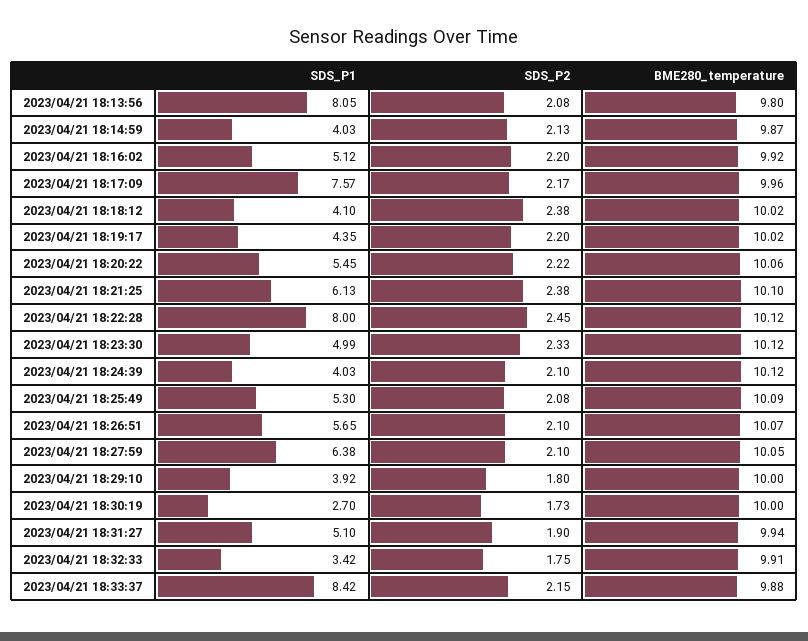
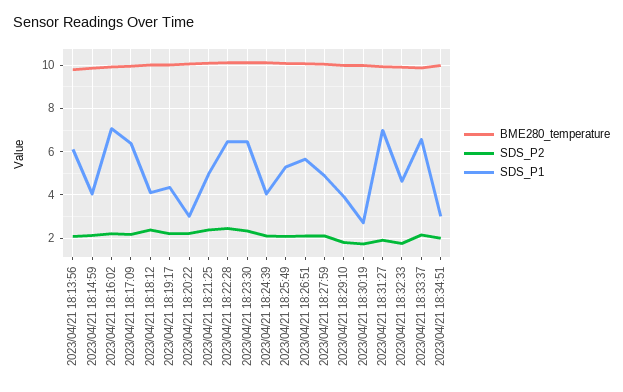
SDS_P1, 2023/04/21 18:13:56: 8.05 -> 6
SDS_P1, 2023/04/21 18:16:02: 5.12 -> 7
SDS_P1, 2023/04/21 18:17:09: 7.57 -> 6.5
SDS_P1, 2023/04/21 18:20:22: 5.45 -> 3
SDS_P1, 2023/04/21 18:21:25: 6.13 -> 5
SDS_P1, 2023/04/21 18:22:28: 8 -> 6.5
SDS_P1, 2023/04/21 18:23:30: 4.99 -> 6.5
SDS_P1, 2023/04/21 18:27:59: 6.38 -> 5
SDS_P1, 2023/04/21 18:31:27: 5.1 -> 7
SDS_P1, 2023/04/21 18:32:33: 3.42 -> 4.5
SDS_P1, 2023/04/21 18:33:37: 8.42 -> 6.5
BME280_temperature, 2023/04/21 18:34:51: none -> 10
SDS_P2, 2023/04/21 18:34:51: none -> 2
SDS_P1, 2023/04/21 18:34:51: none -> 3

